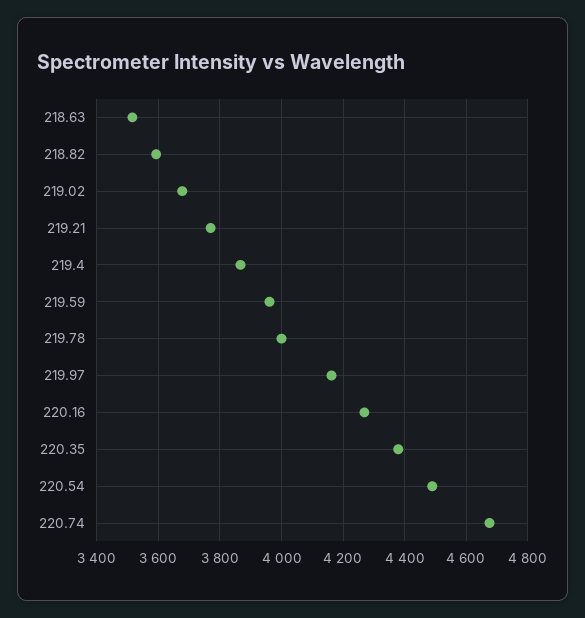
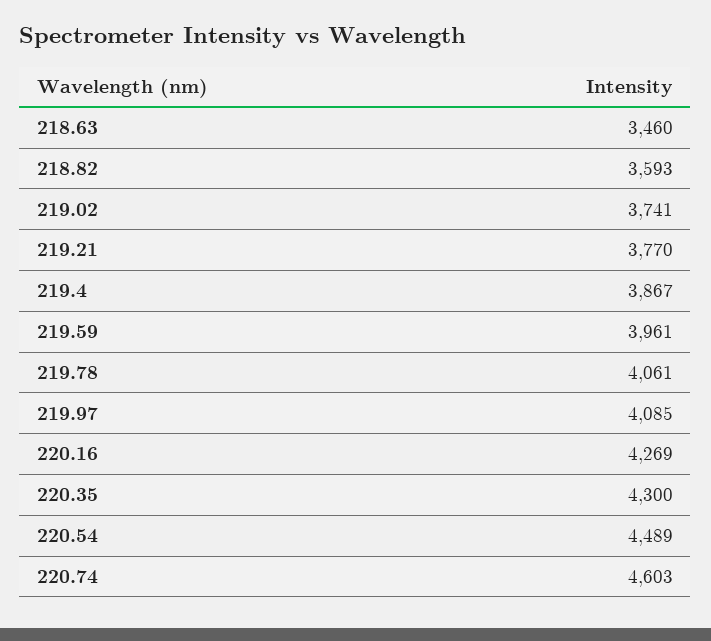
218.63: 3520 -> 3460
219.02: 3680 -> 3741
219.78: 4000 -> 4061
219.97: 4160 -> 4085
220.35: 4380 -> 4300
220.74: 4680 -> 4603

